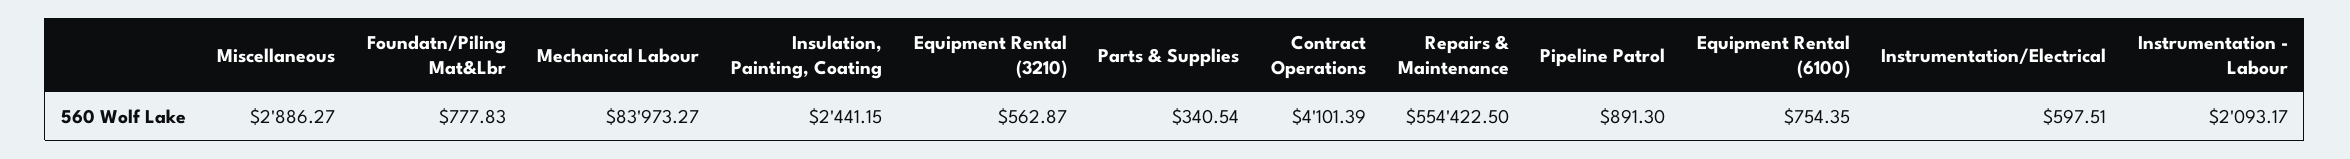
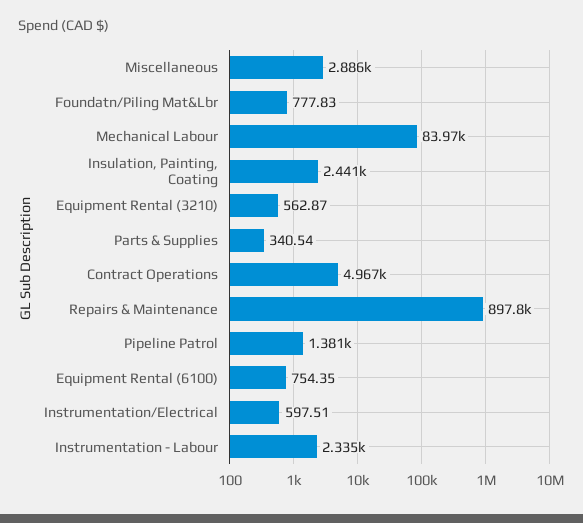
Contract Operations: 4101.39 -> 4967
Repairs & Maintenance: 554422.5 -> 897800
Pipeline Patrol: 891.3 -> 1381
Instrumentation - Labour: 2093.17 -> 2335

